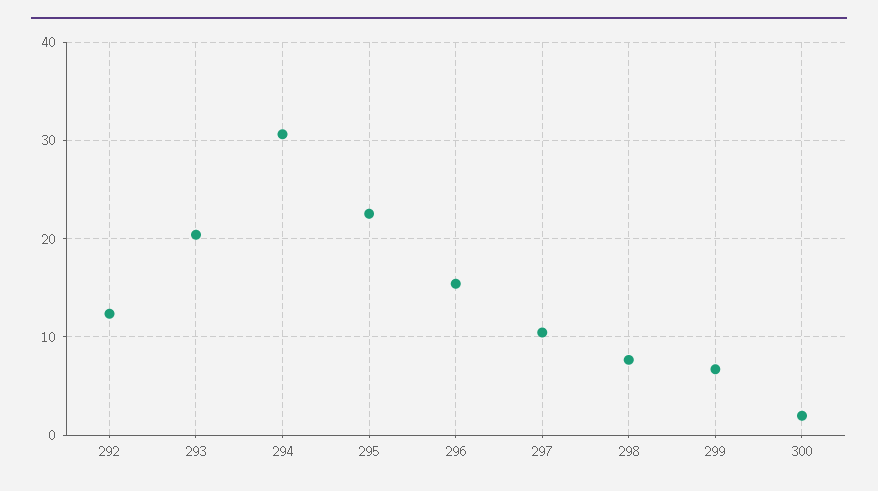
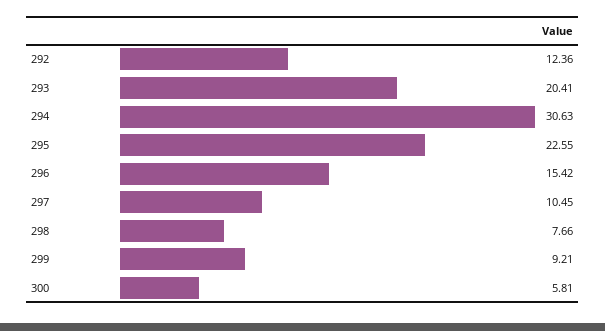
299: 7 -> 9.21
300: 2 -> 5.81

